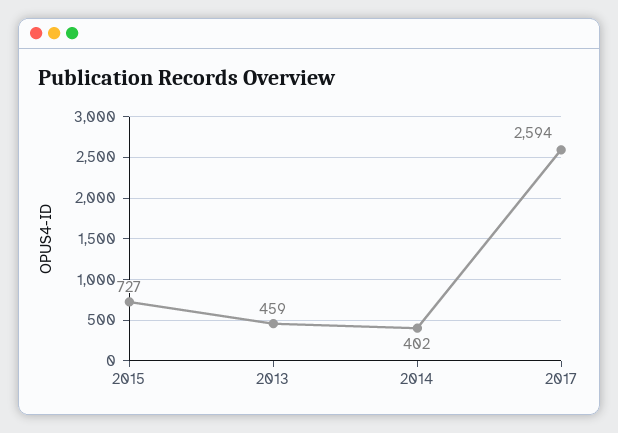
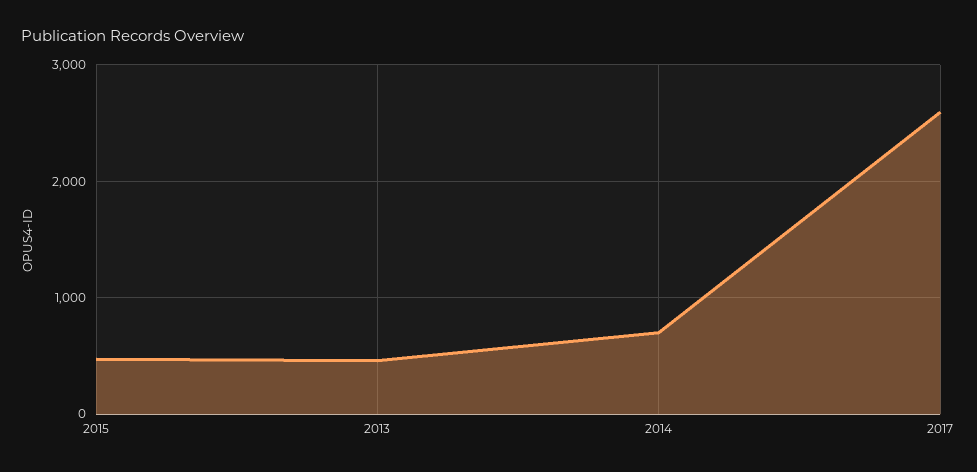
2015: 727 -> 500
2014: 402 -> 700

